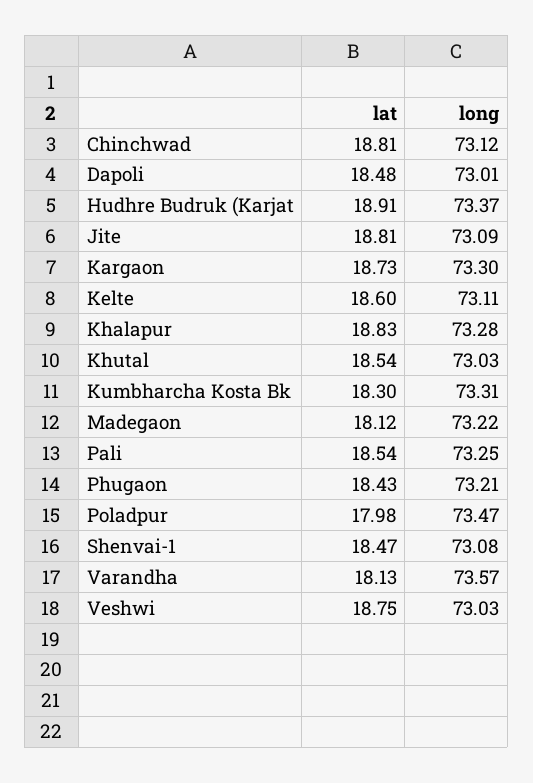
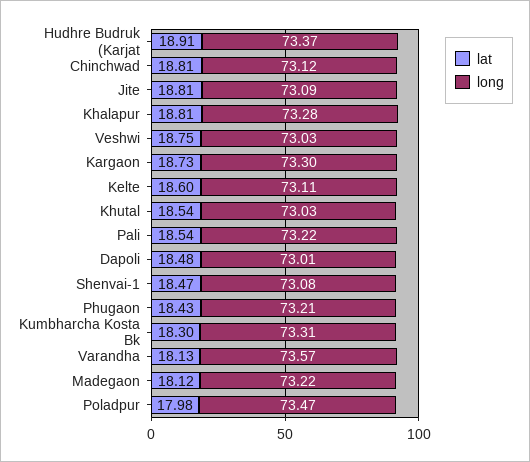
lat, Khalapur: 18.83 -> 18.81
long, Pali: 73.25 -> 73.22

